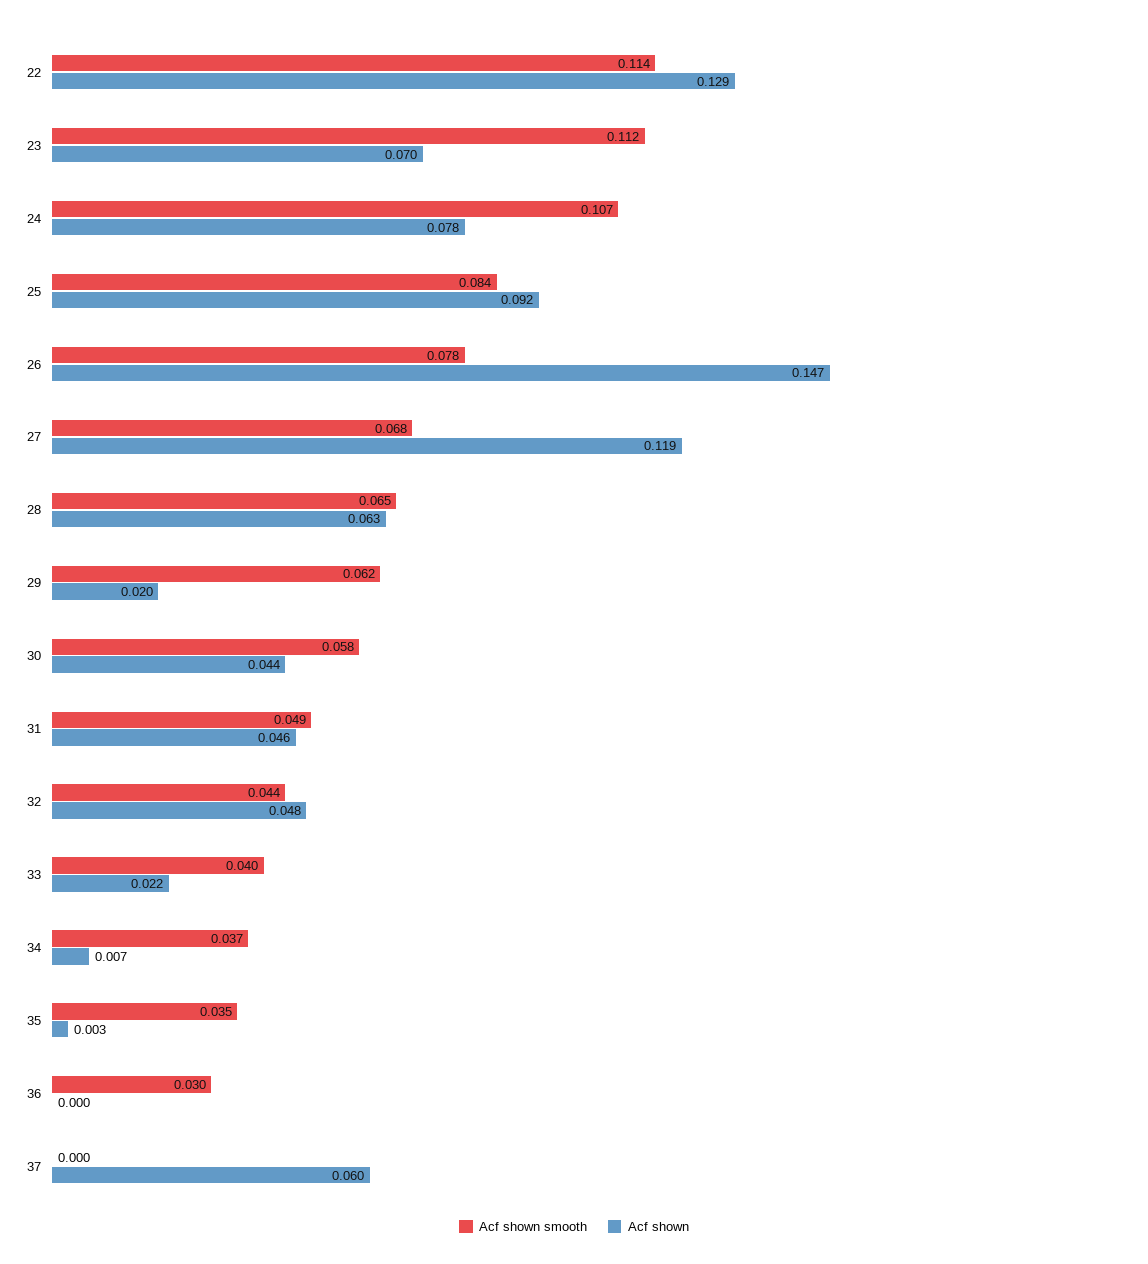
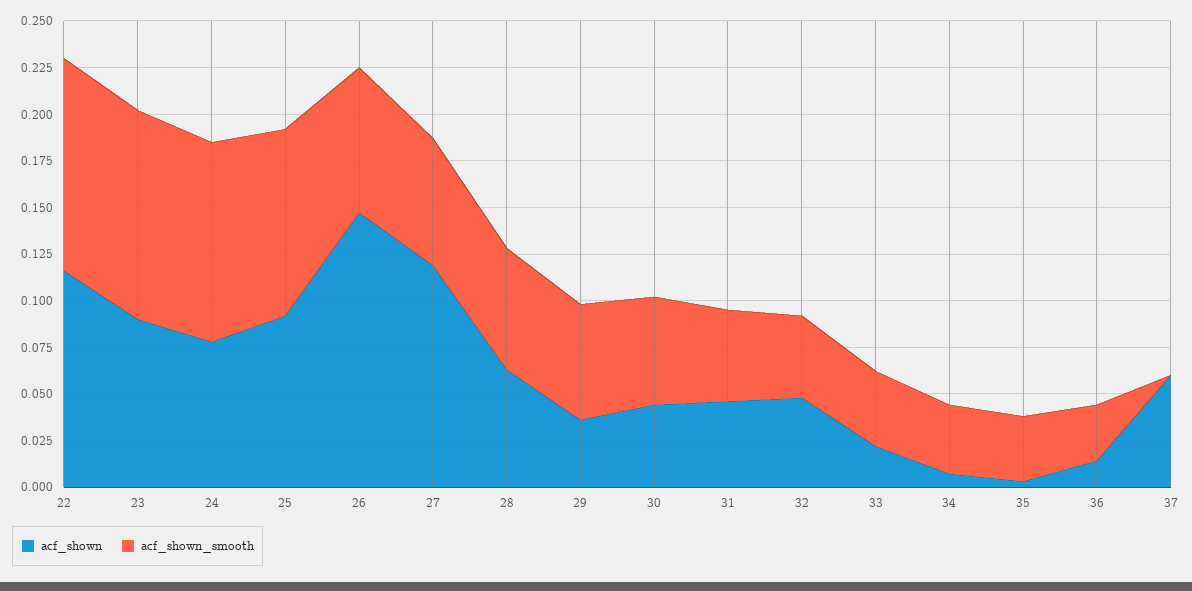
Acf shown, 22: 0.129 -> 0.115
Acf shown, 23: 0.07 -> 0.09
Acf shown smooth, 25: 0.084 -> 0.1
Acf shown, 29: 0.02 -> 0.035
Acf shown, 36: 0 -> 0.015

